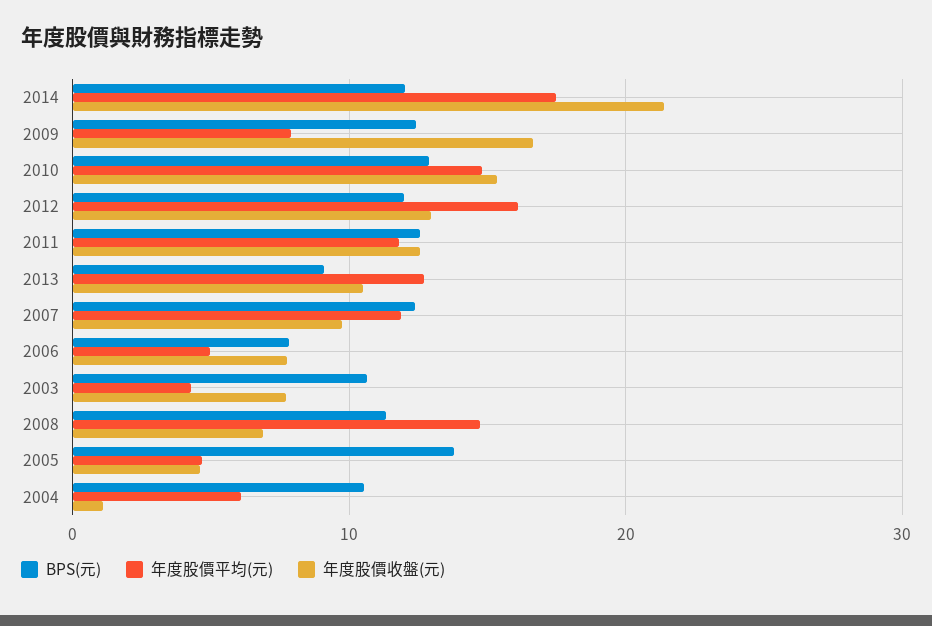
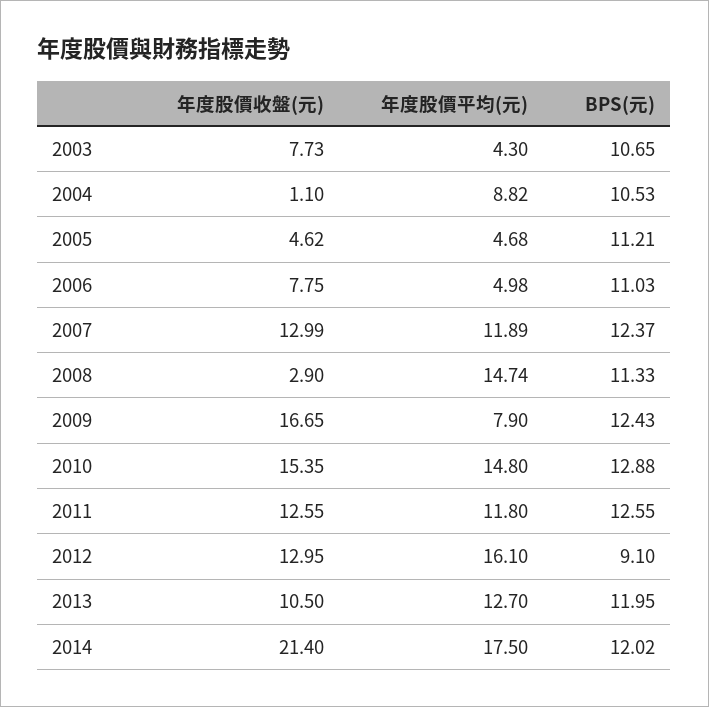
BPS(元), 2012: 12 -> 9.1
BPS(元), 2013: 9 -> 11.95
年度股價收盤(元), 2007: 10 -> 12.99
BPS(元), 2006: 8 -> 11.03
年度股價收盤(元), 2008: 7 -> 2.9
BPS(元), 2005: 14 -> 11.21
年度股價平均(元), 2004: 6 -> 8.82

